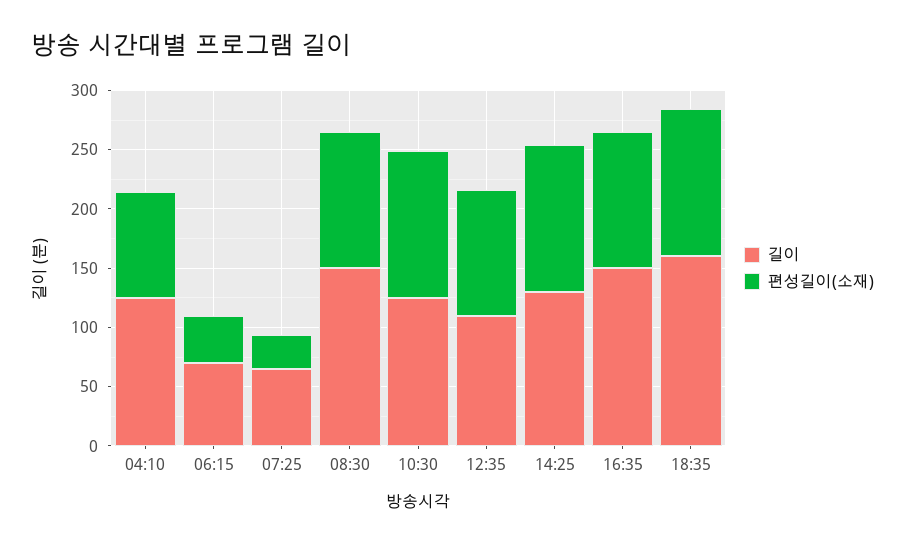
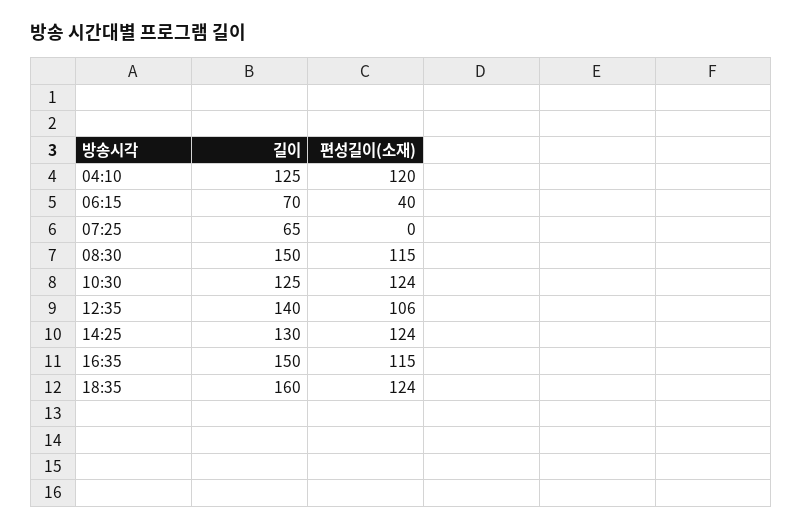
편성길이(소재), 04:10: 90 -> 120
편성길이(소재), 07:25: 30 -> 0
길이, 12:35: 110 -> 140

